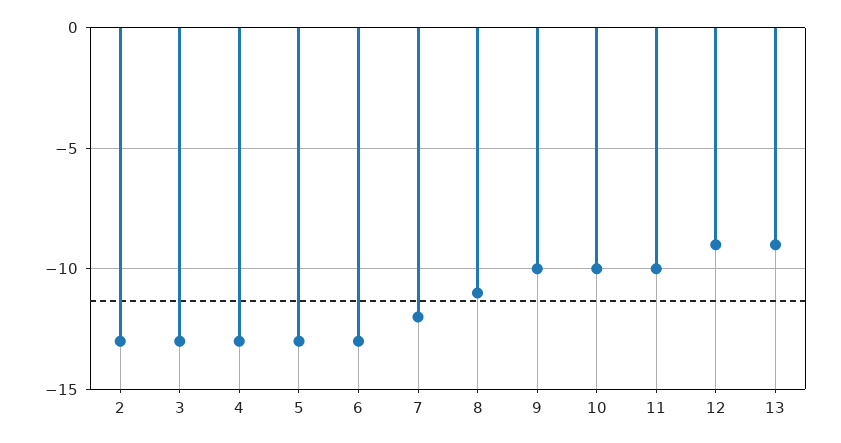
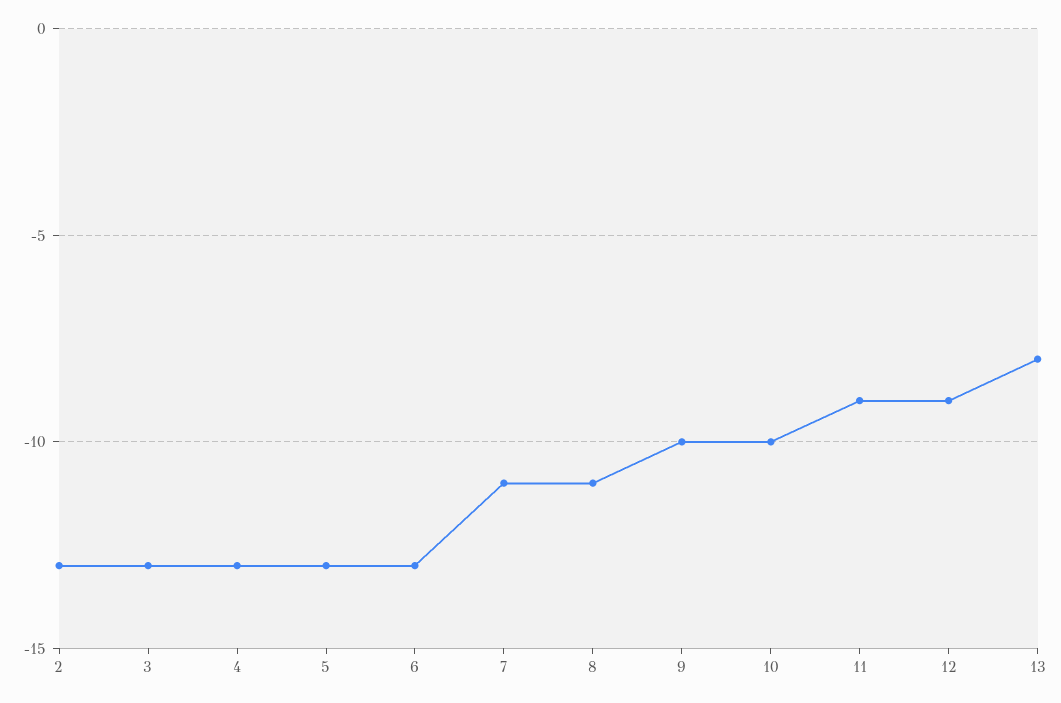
7: -12 -> -11
11: -10 -> -9
13: -9 -> -8

